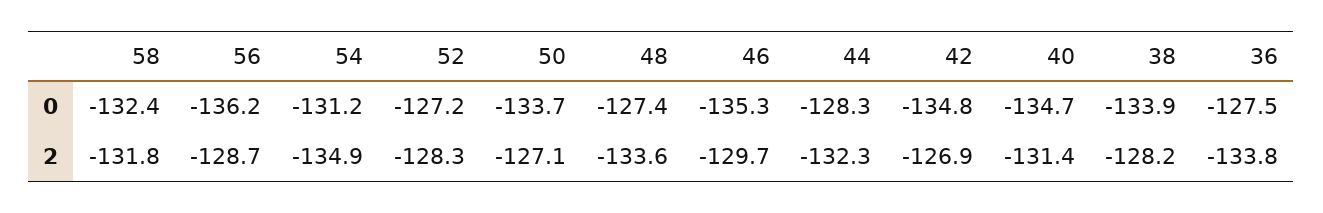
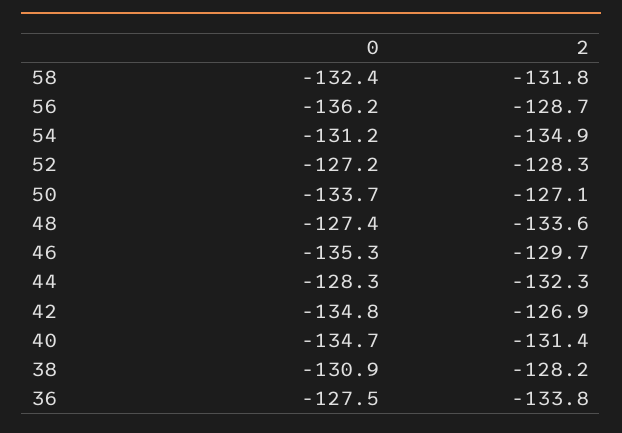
38, 0: -133.9 -> -130.9

